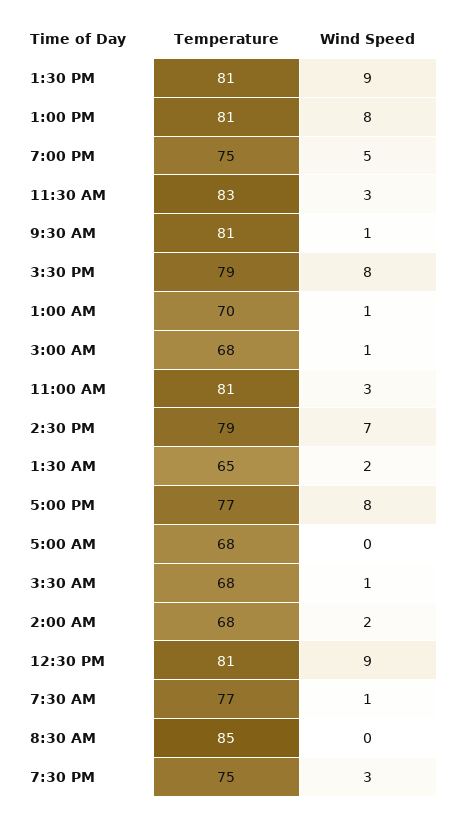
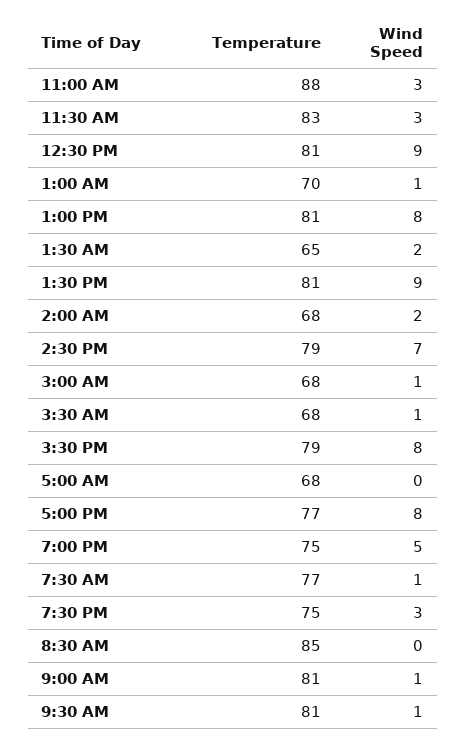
Temperature, 11:00 AM: 81 -> 88
Temperature, 9:00 AM: none -> 81
Wind Speed, 9:00 AM: none -> 1

